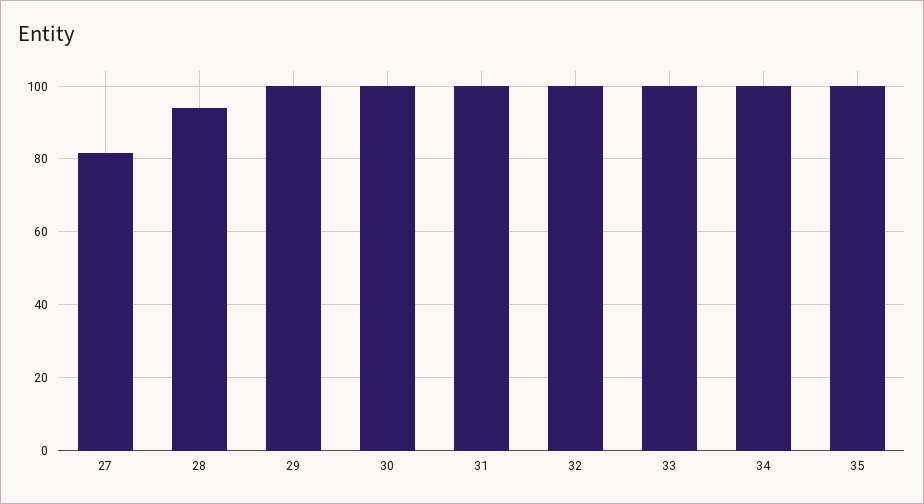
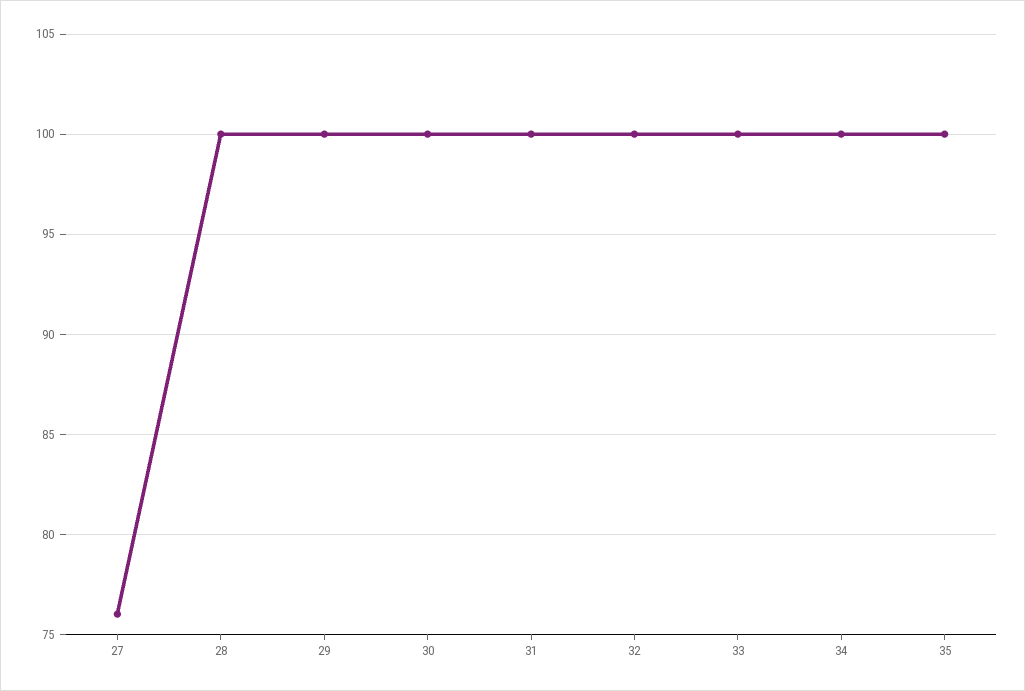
27: 82 -> 76
28: 94 -> 100

